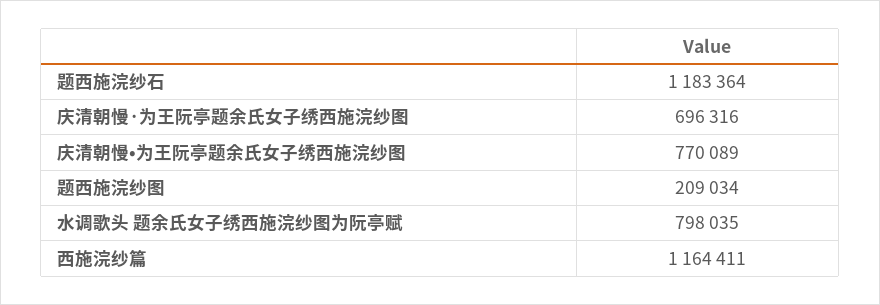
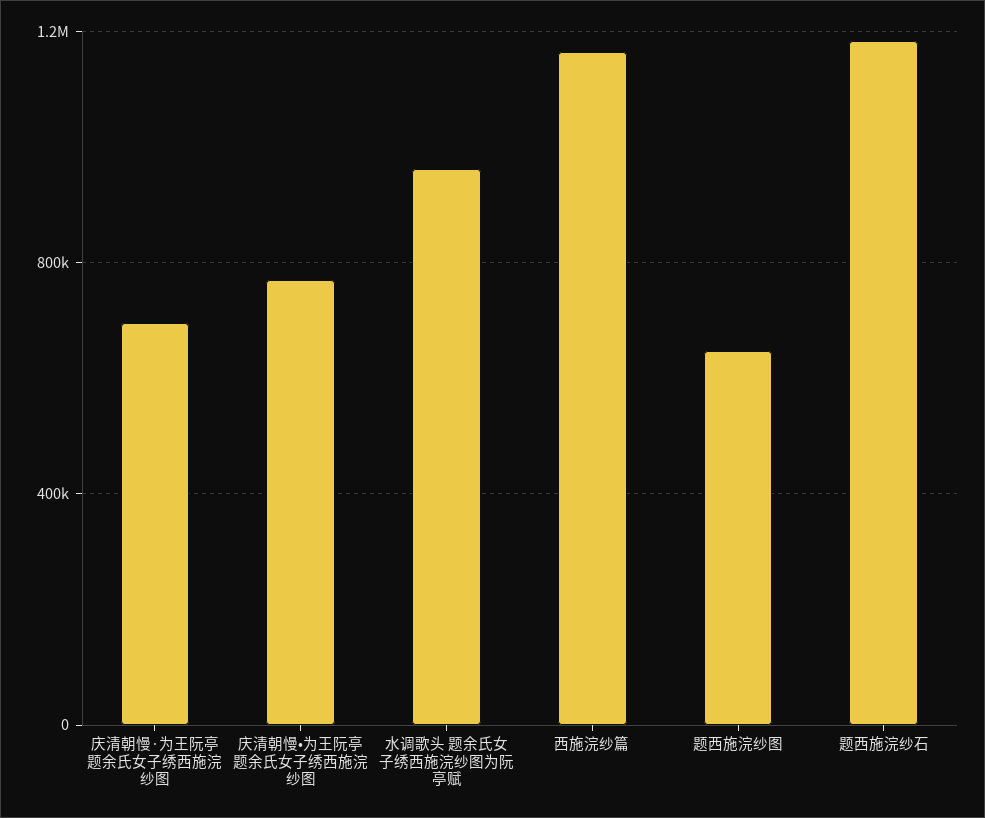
题西施浣纱图: 209034 -> 650000
水调歌头 题余氏女子绣西施浣纱图为阮亭赋: 798035 -> 950000

